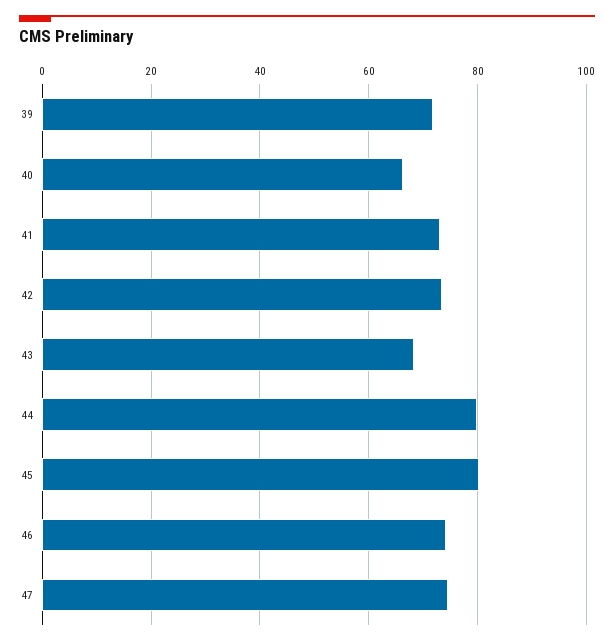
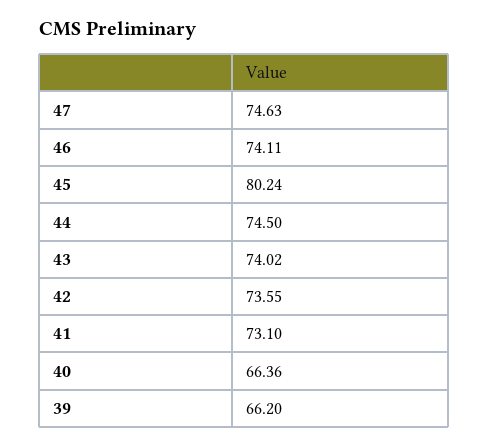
39: 72 -> 66.2
43: 68 -> 74.02
44: 80 -> 74.5

